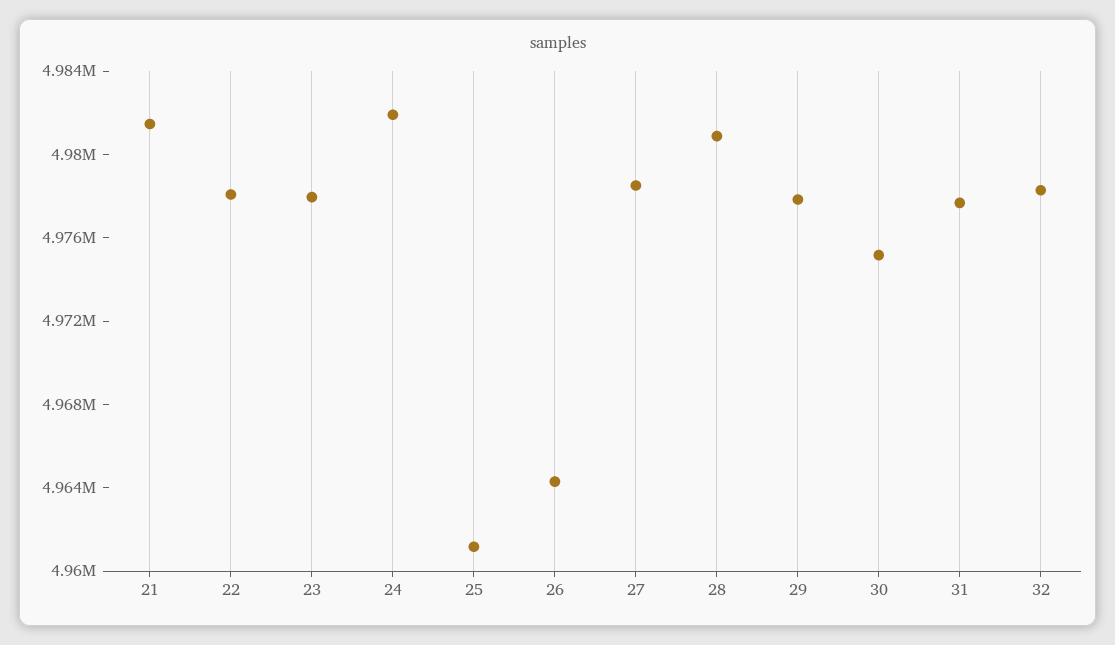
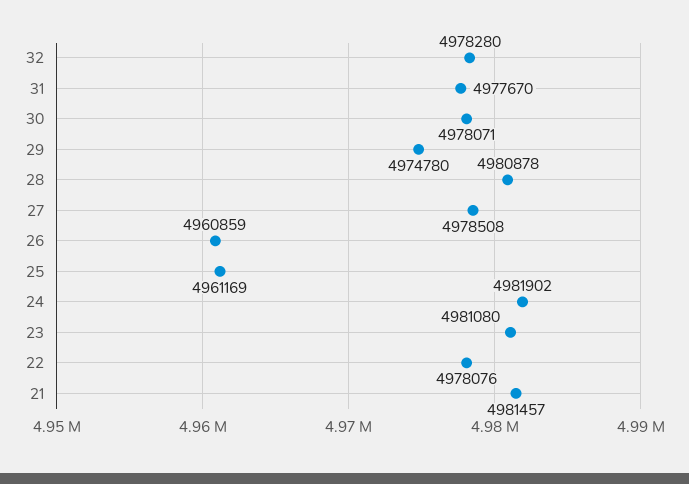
23: 4978000 -> 4981080
26: 4964000 -> 4960859
29: 4978000 -> 4974780
30: 4975000 -> 4978071

